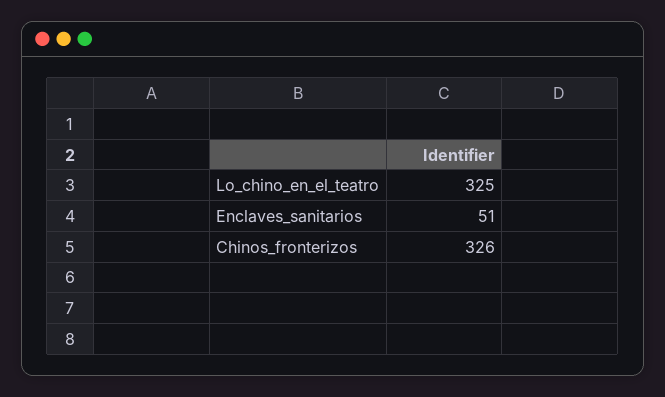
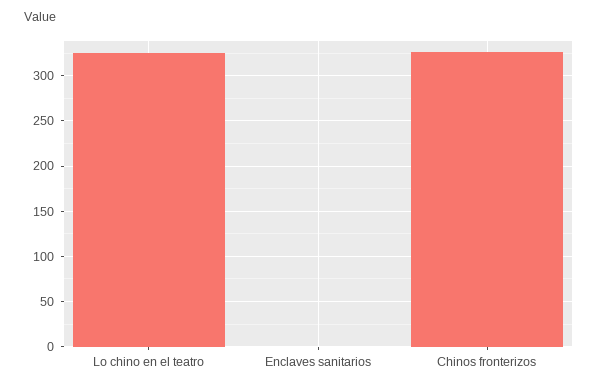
Enclaves_sanitarios: 51 -> 0

